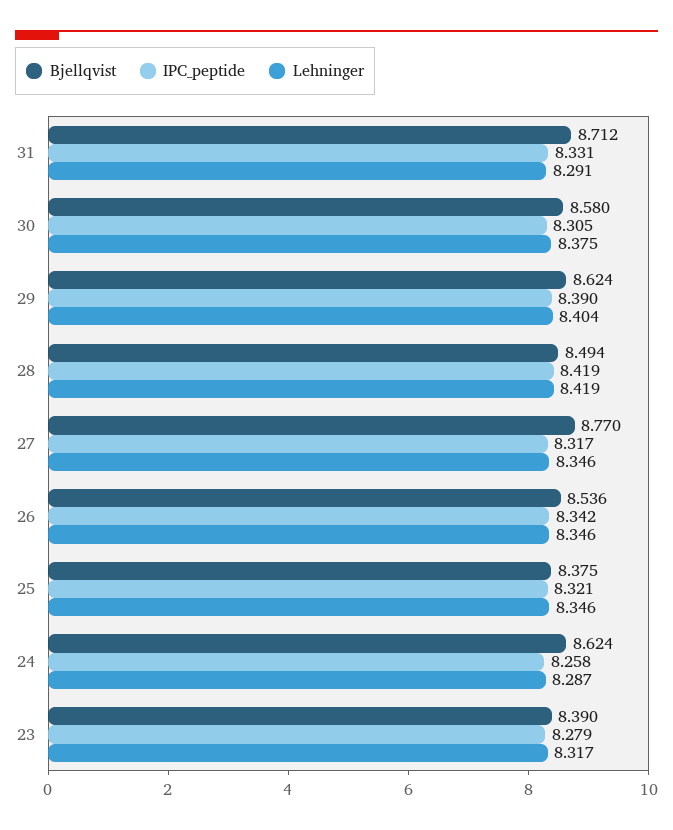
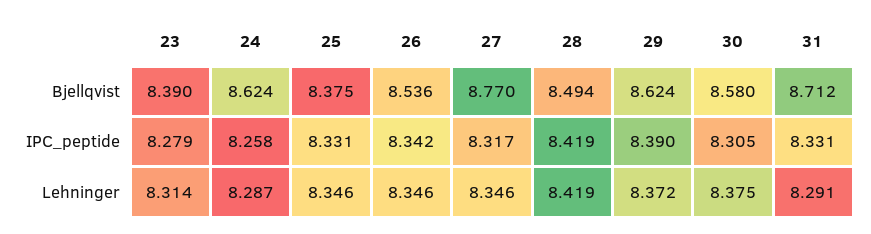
Lehninger, 29: 8.404 -> 8.372
IPC_peptide, 25: 8.321 -> 8.331
Lehninger, 23: 8.317 -> 8.314

